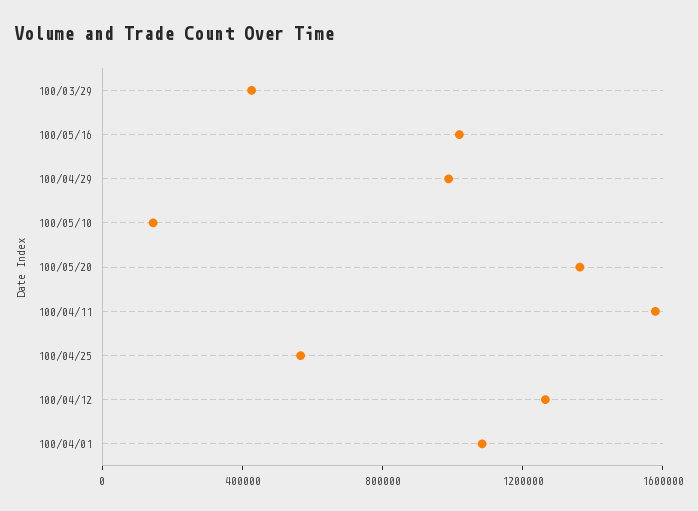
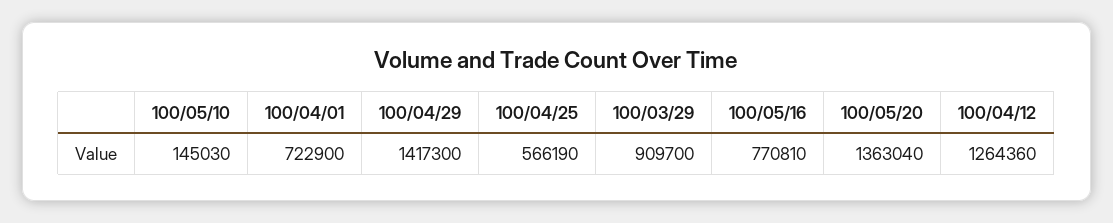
100/03/29: 400000 -> 909700
100/05/16: 1000000 -> 770810
100/04/29: 1000000 -> 1417300
100/04/11: 1600000 -> none
100/04/01: 1100000 -> 722900

